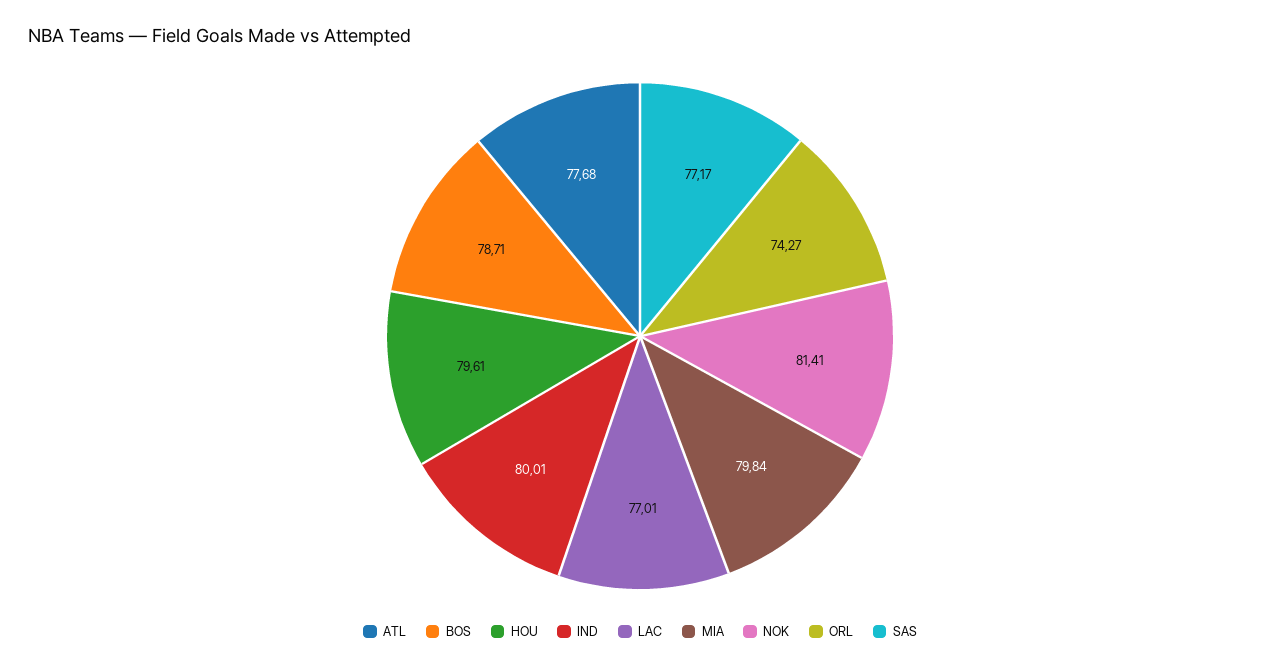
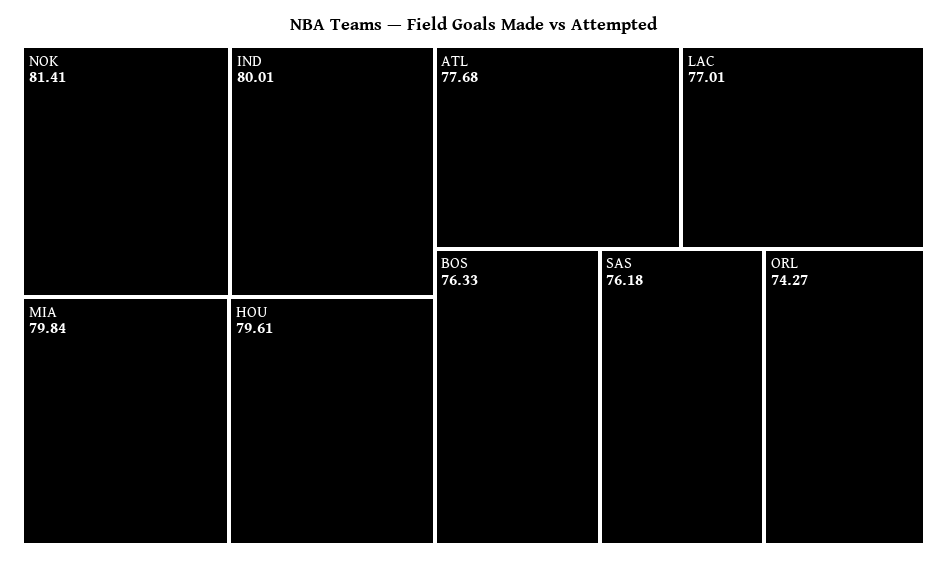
BOS: 78.71 -> 76.33
SAS: 77.17 -> 76.18

